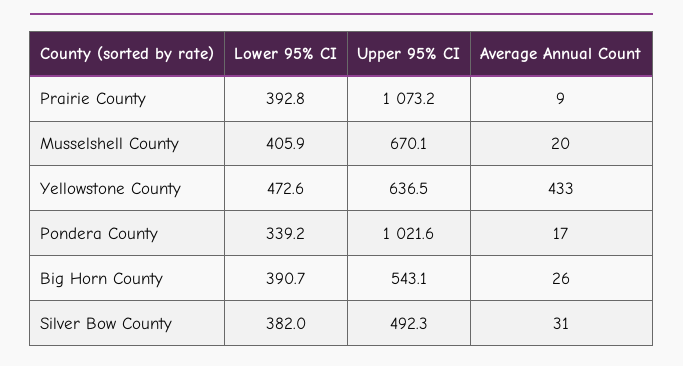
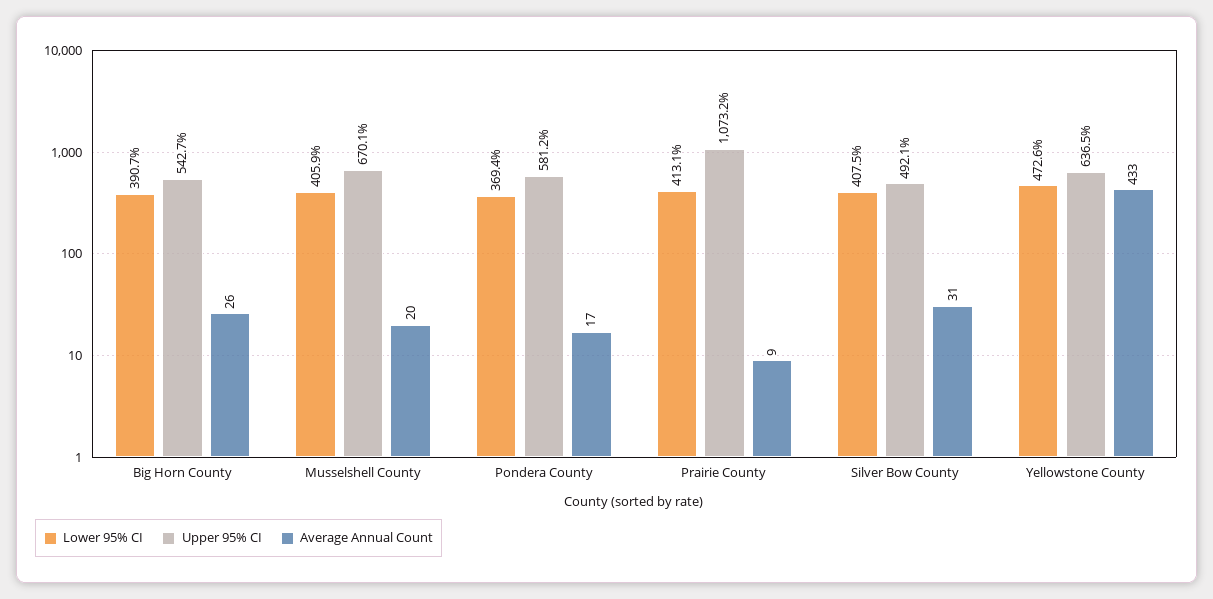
Lower 95% CI, Prairie County: 392.8 -> 413.1
Lower 95% CI, Pondera County: 339.2 -> 369.4
Upper 95% CI, Pondera County: 1021.6 -> 581.2
Upper 95% CI, Big Horn County: 543.1 -> 542.7
Lower 95% CI, Silver Bow County: 382 -> 407.5
Upper 95% CI, Silver Bow County: 492.3 -> 492.1

